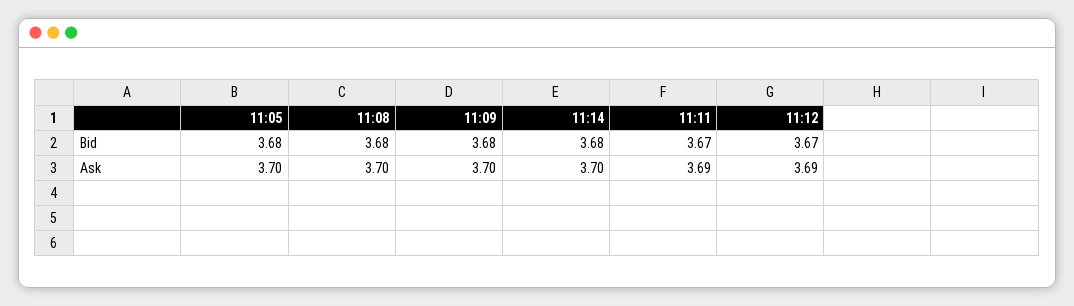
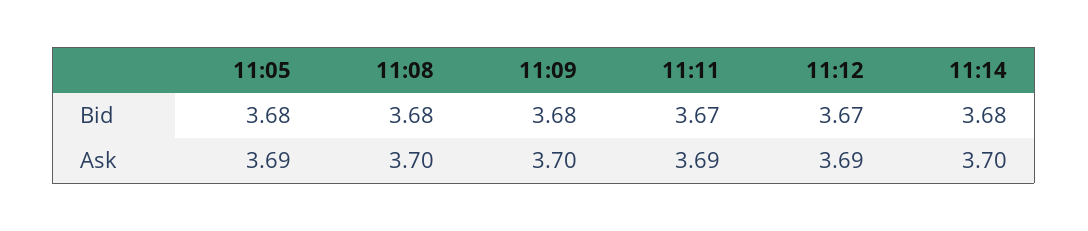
11:05, Ask: 3.7 -> 3.69

